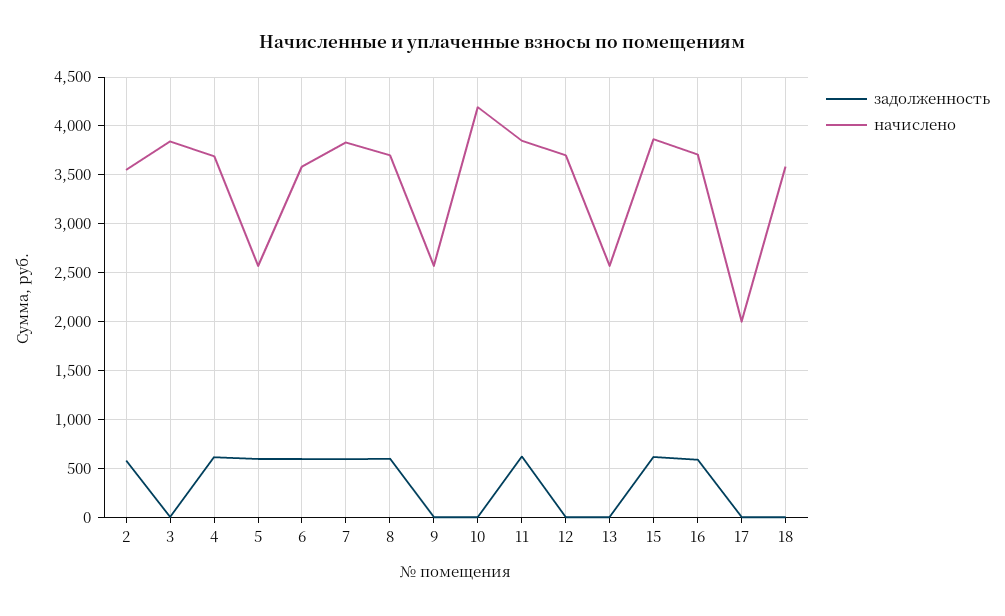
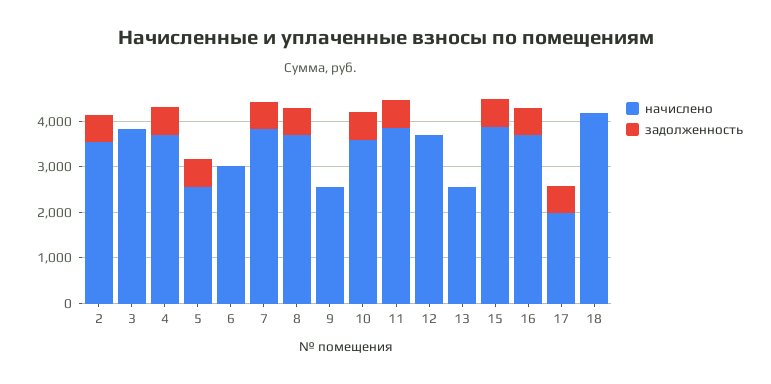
задолженность, 6: 600 -> 0
начислено, 6: 3600 -> 3000
задолженность, 10: 0 -> 600
начислено, 10: 4200 -> 3600
задолженность, 17: 0 -> 600
начислено, 18: 3600 -> 4200

